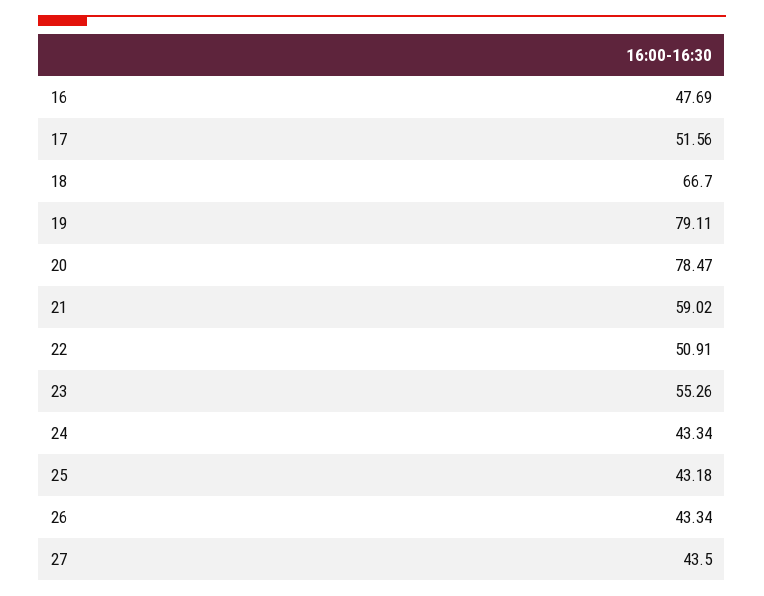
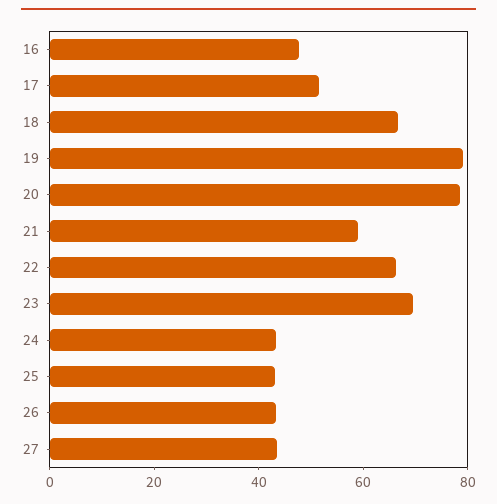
22: 50.91 -> 65
23: 55.26 -> 70

